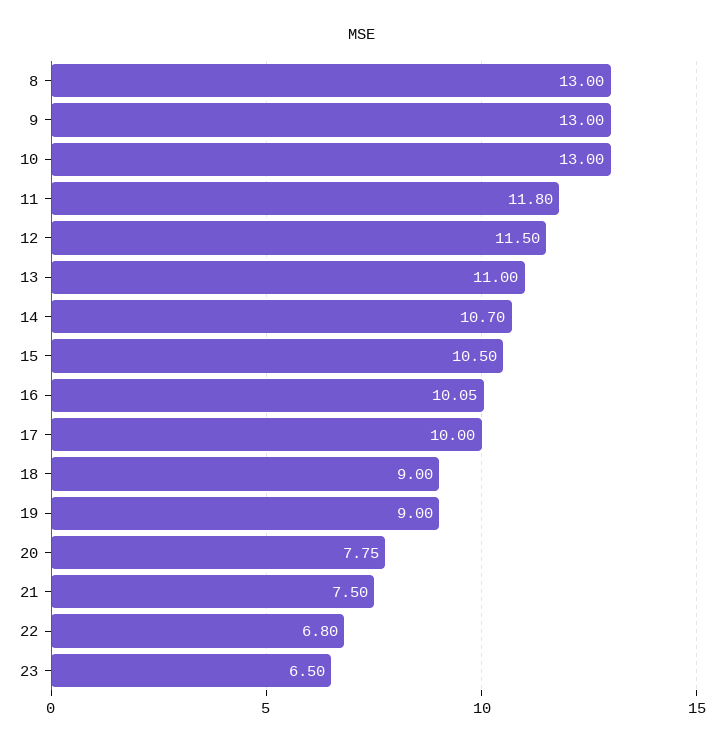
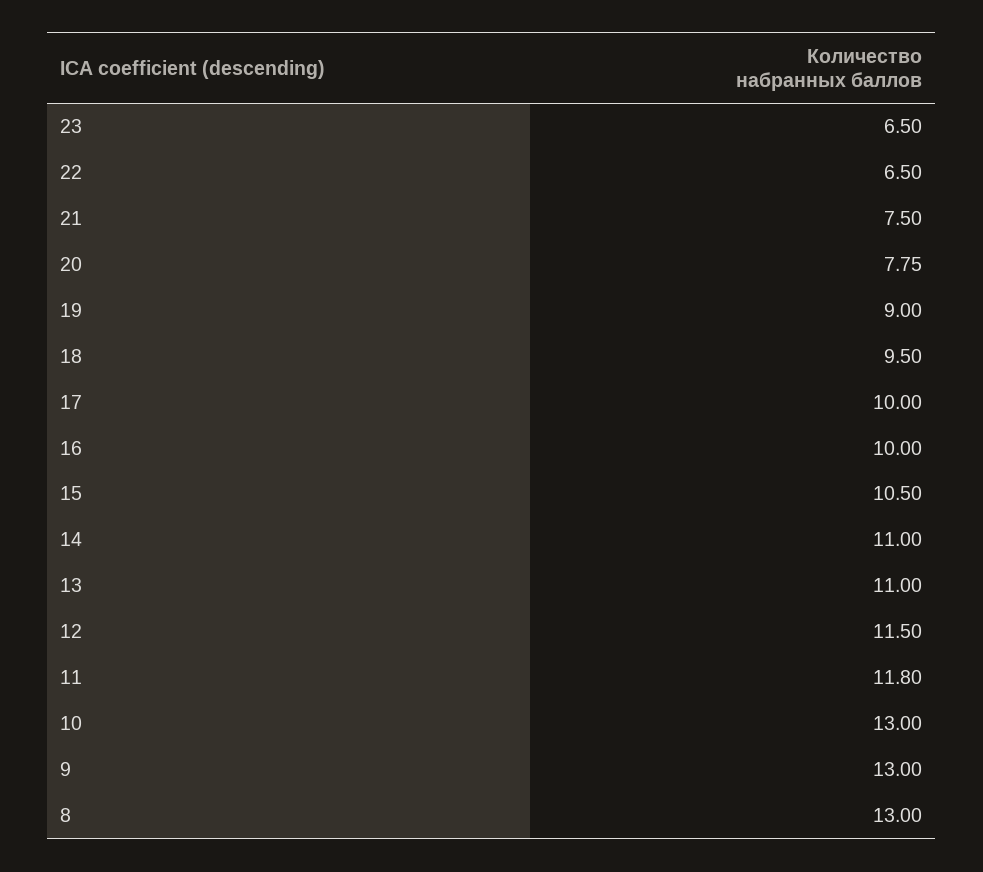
14: 10.7 -> 11
16: 10.05 -> 10
18: 9 -> 9.5
22: 6.8 -> 6.5

